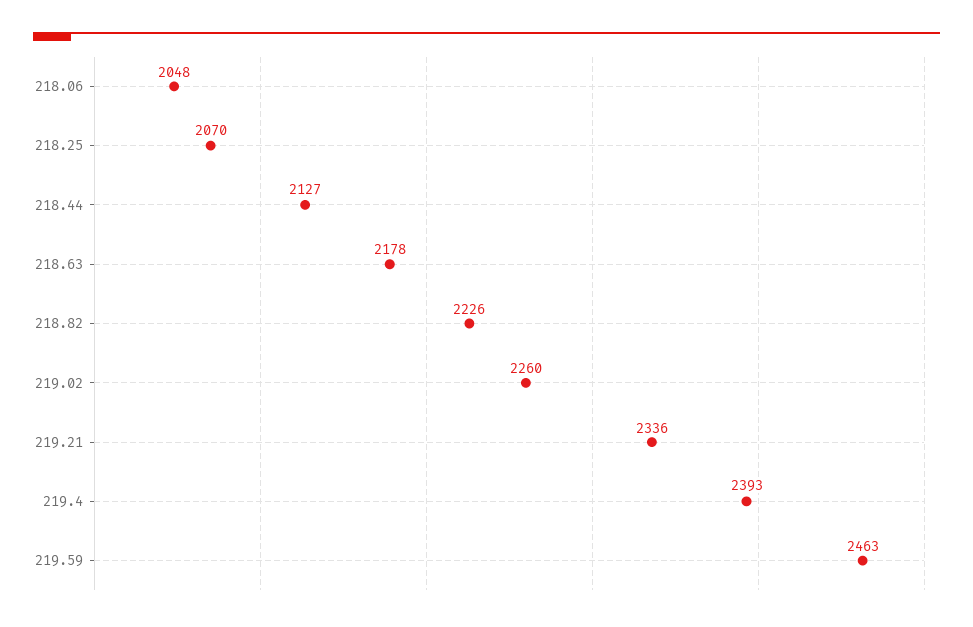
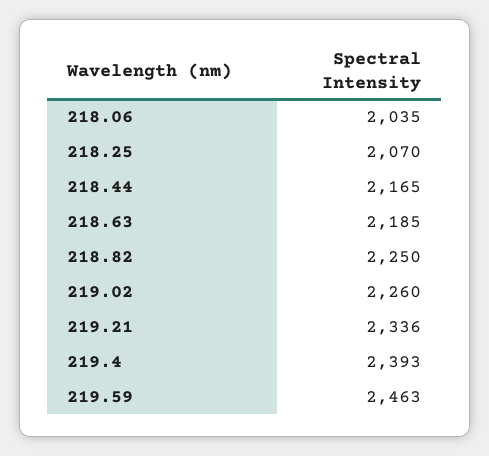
218.06: 2048 -> 2035
218.44: 2127 -> 2165
218.63: 2178 -> 2185
218.82: 2226 -> 2250

